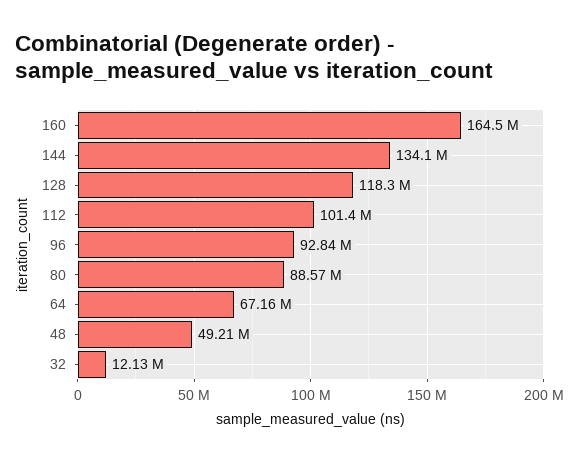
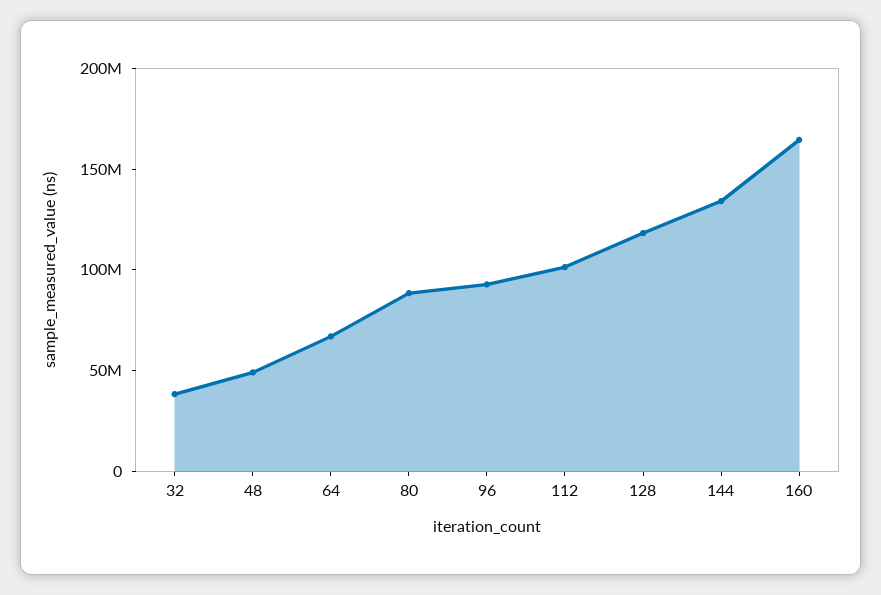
32: 12130000 -> 40000000

